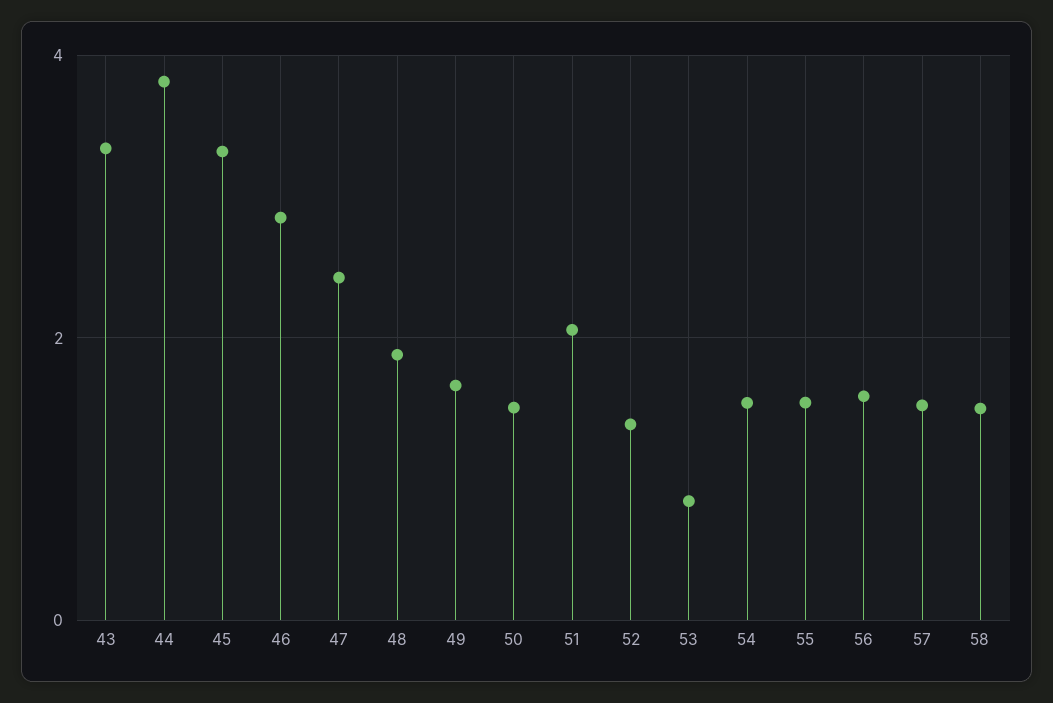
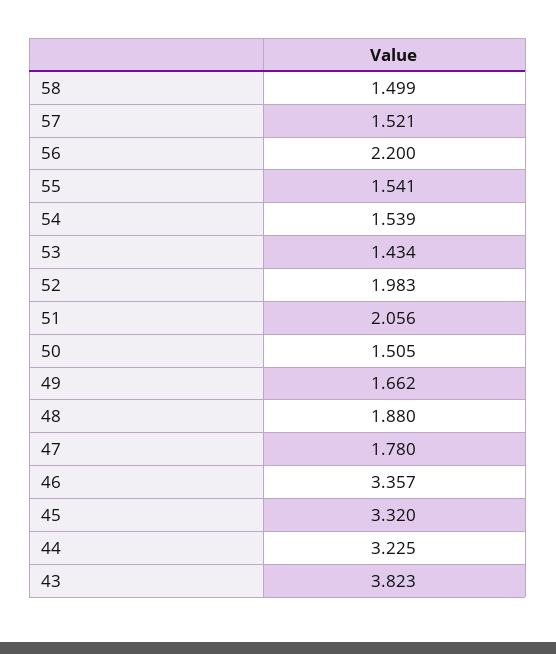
43: 3.4 -> 3.823
44: 3.8 -> 3.225
46: 2.8 -> 3.357
47: 2.4 -> 1.78
52: 1.4 -> 1.983
53: 0.8 -> 1.434
56: 1.6 -> 2.2

